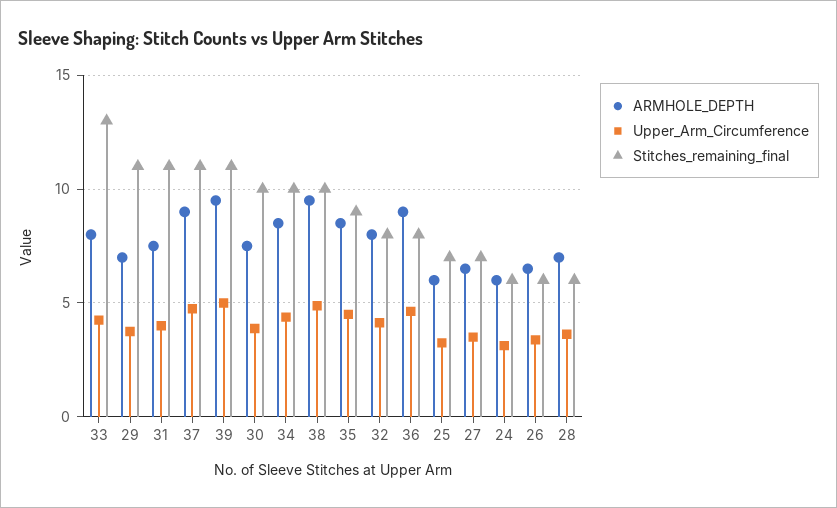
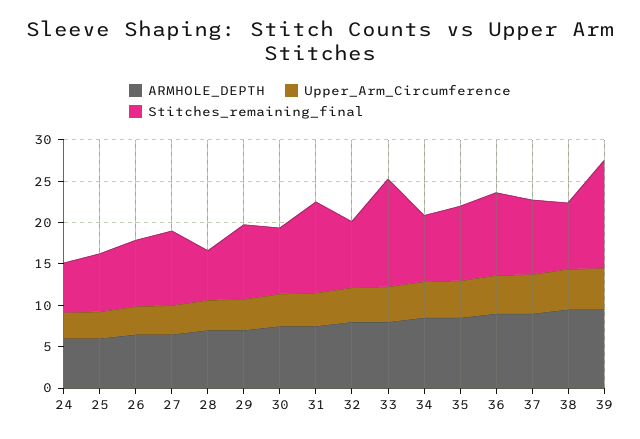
Stitches_remaining_final, 29: 11 -> 9
Stitches_remaining_final, 37: 11 -> 9
Stitches_remaining_final, 39: 11 -> 13
Stitches_remaining_final, 30: 10 -> 8
Stitches_remaining_final, 34: 10 -> 8
Stitches_remaining_final, 38: 10 -> 8
Stitches_remaining_final, 36: 8 -> 10
Stitches_remaining_final, 27: 7 -> 9
Stitches_remaining_final, 26: 6 -> 8

